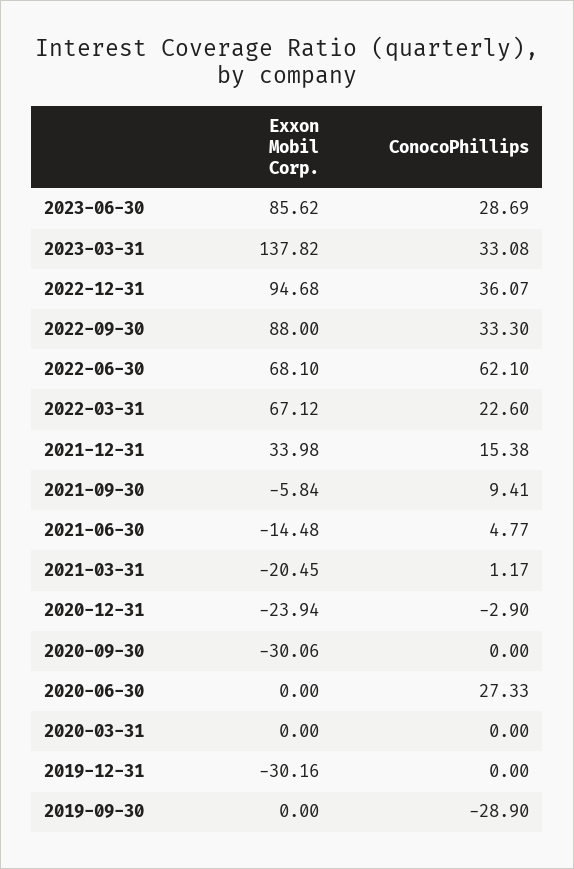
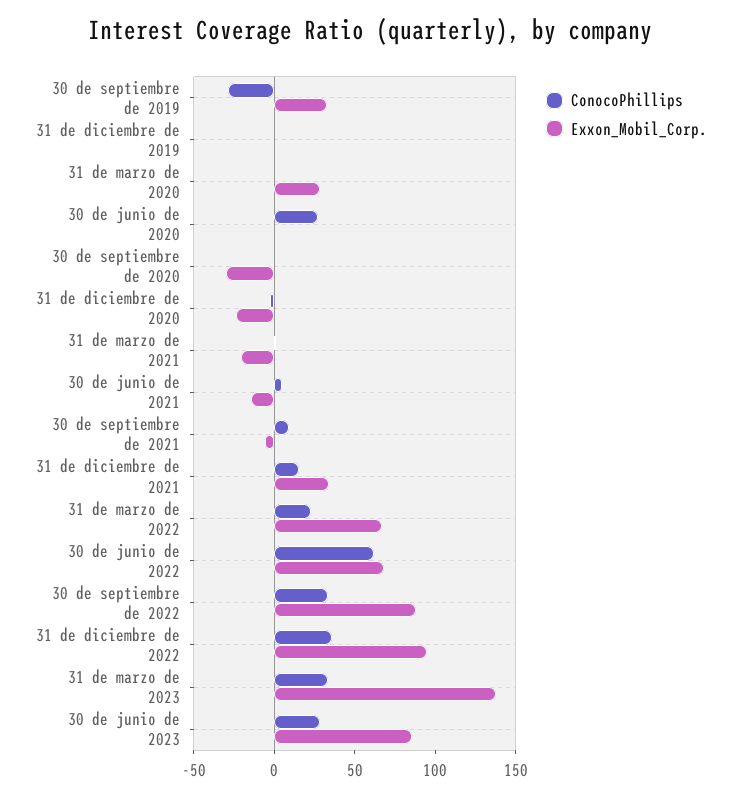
Exxon Mobil Corp., 2020-03-31: 0 -> 30
Exxon Mobil Corp., 2019-12-31: -30.16 -> 0
Exxon Mobil Corp., 2019-09-30: 0 -> 30

